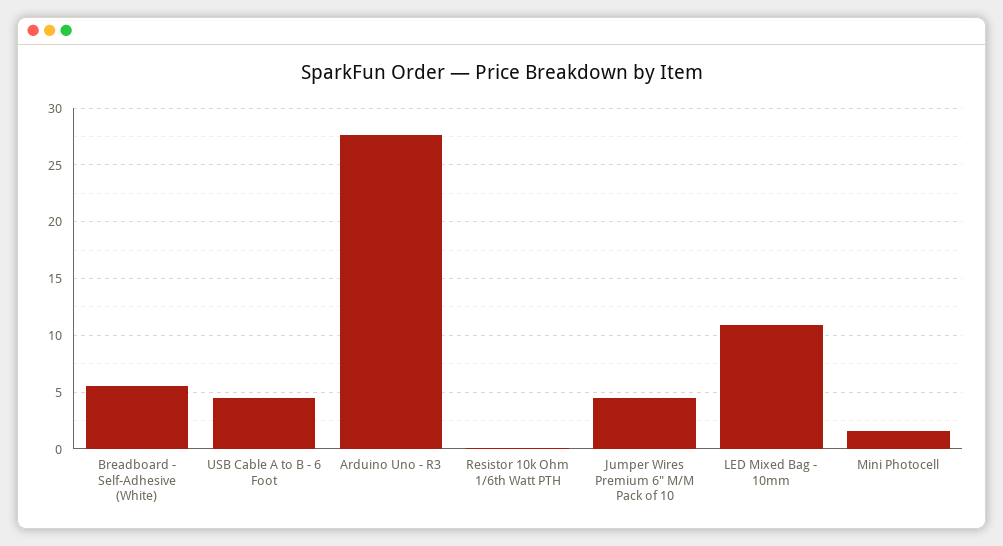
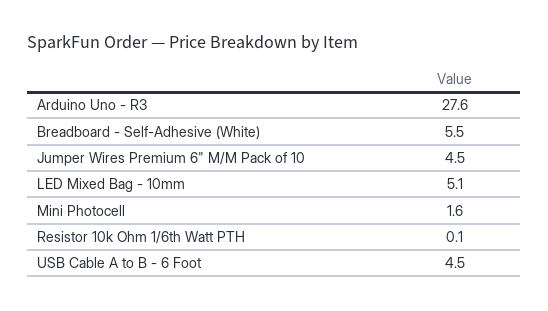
LED Mixed Bag - 10mm: 11 -> 5.1

